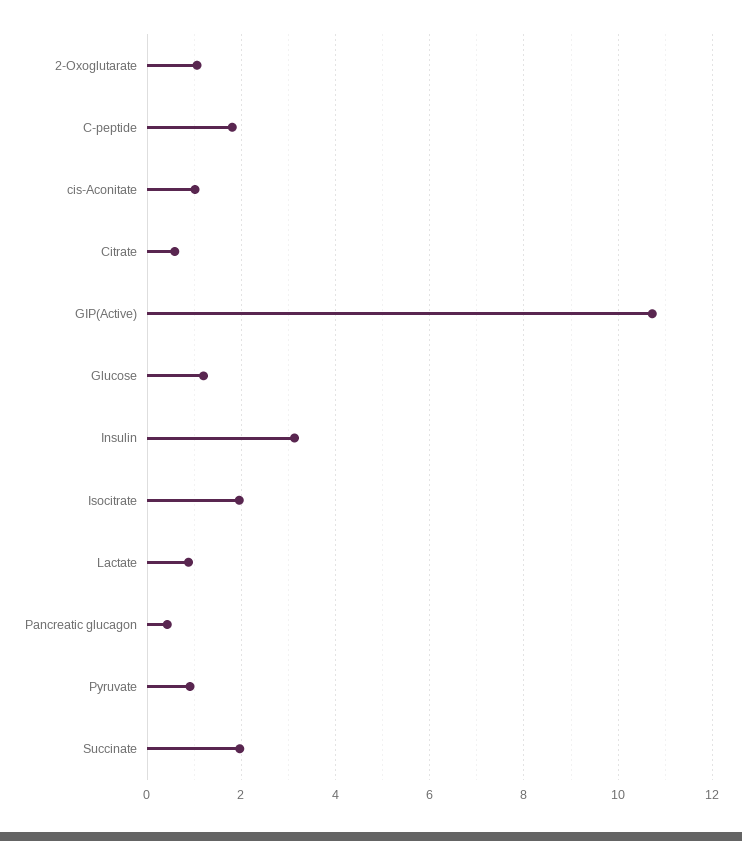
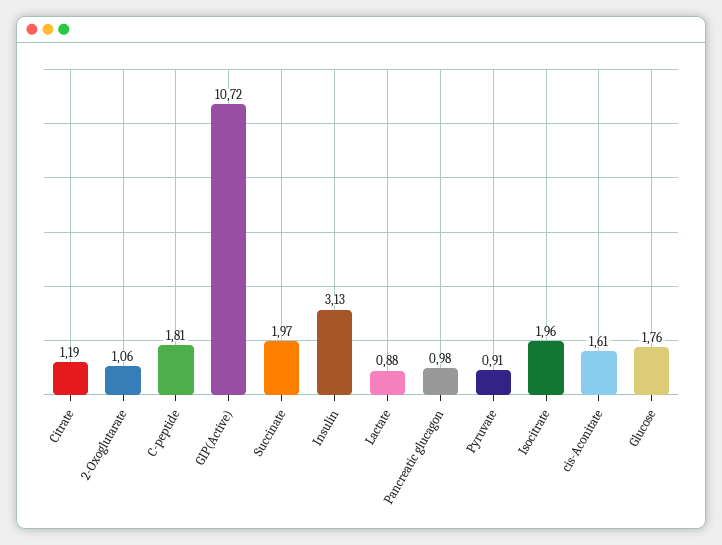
cis-Aconitate: 1 -> 1.61
Citrate: 0.6 -> 1.19
Glucose: 1.2 -> 1.76
Pancreatic glucagon: 0.4 -> 0.98

